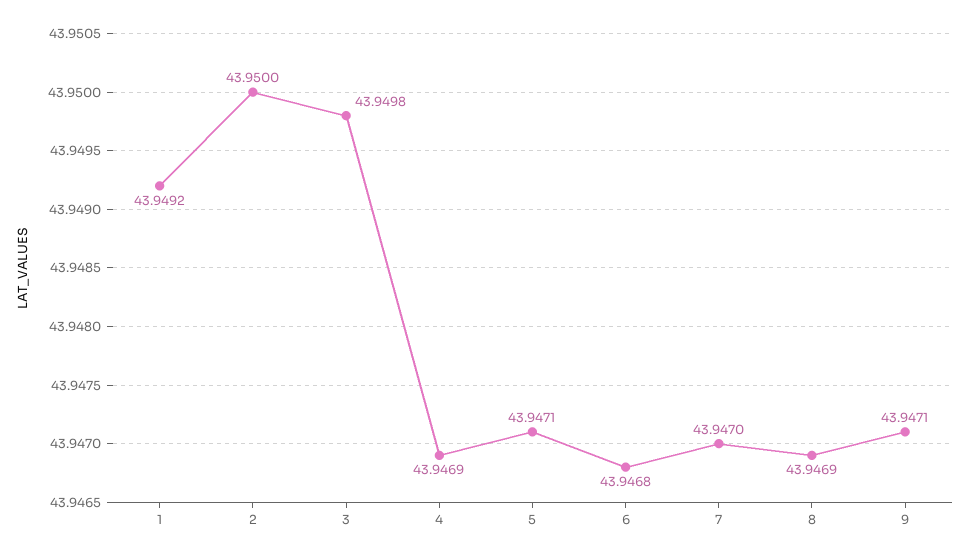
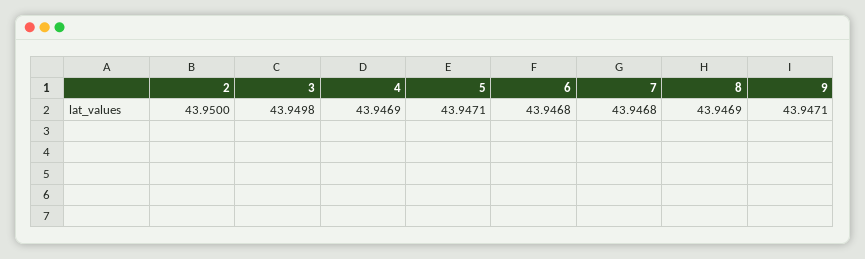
1: 43.9492 -> none
7: 43.947 -> 43.9468

